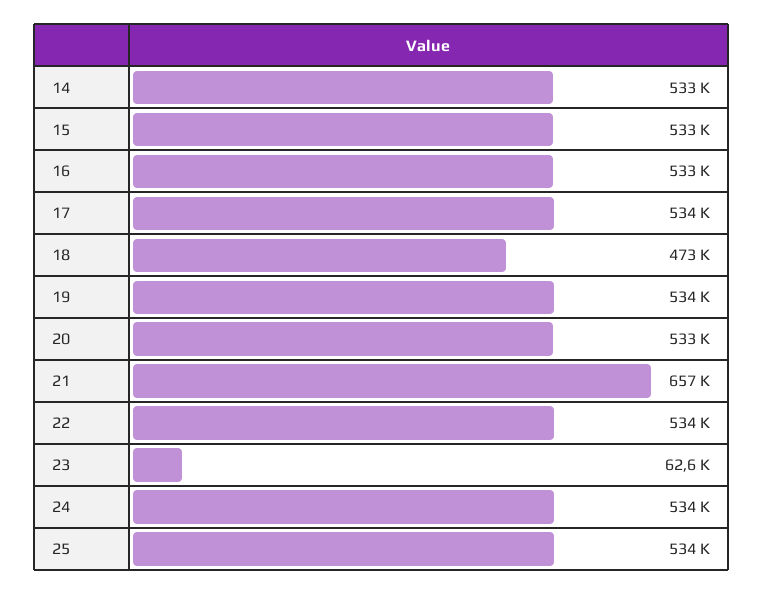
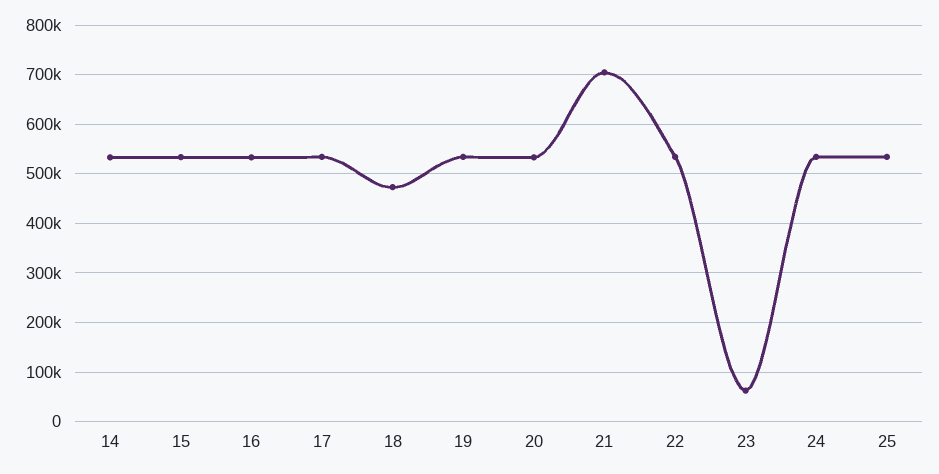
21: 657000 -> 700000

